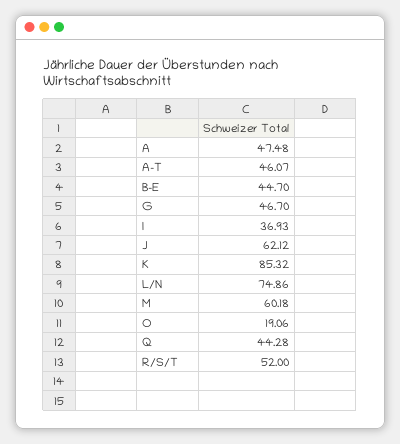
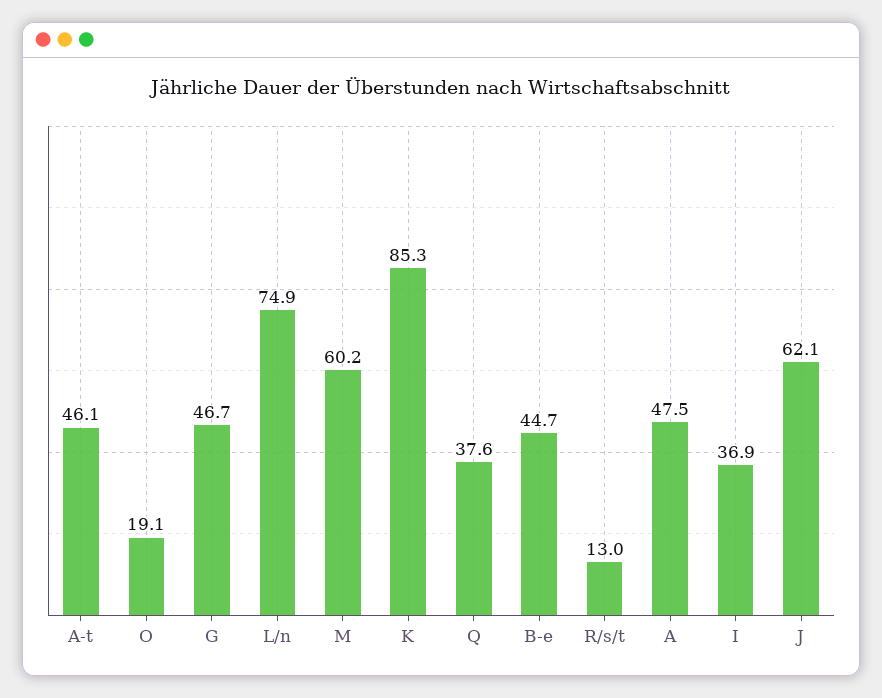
Q: 44.28 -> 37.6
R/S/T: 52 -> 13

